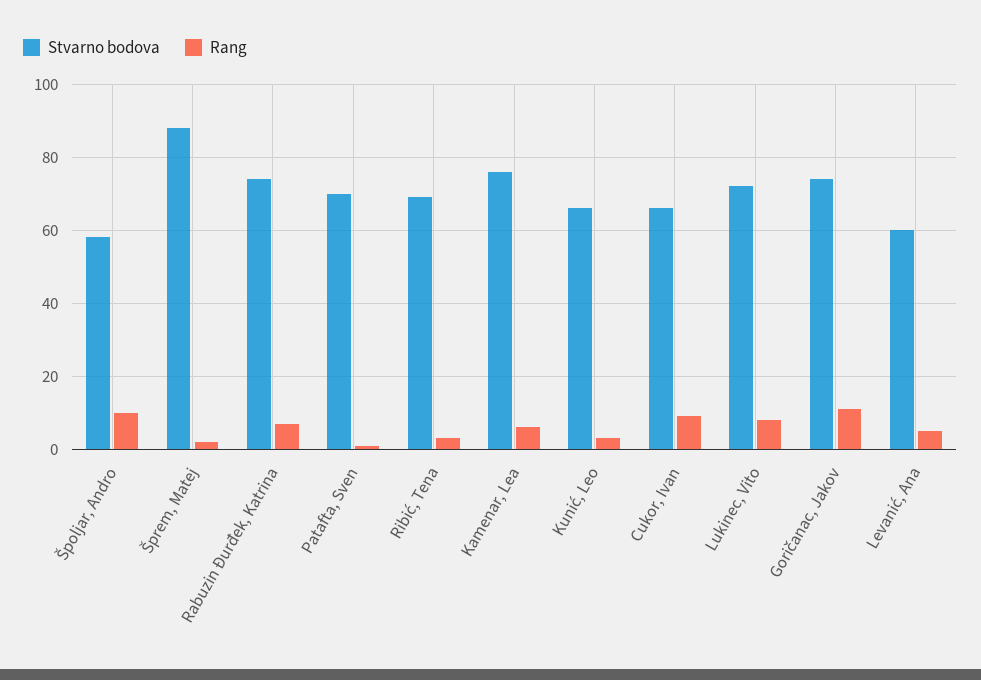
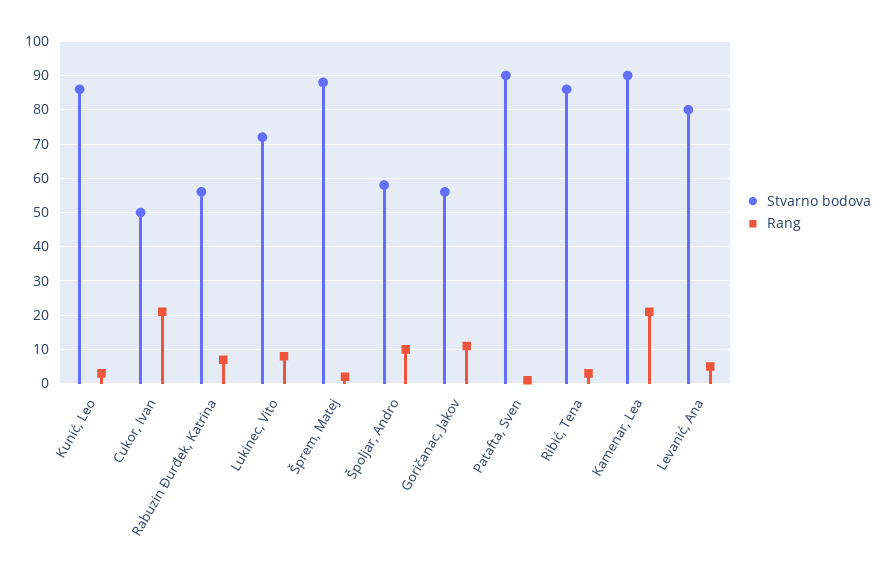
Stvarno bodova, Rabuzin Đurđek, Katrina: 75 -> 55
Stvarno bodova, Patafta, Sven: 70 -> 90
Stvarno bodova, Ribić, Tena: 70 -> 85
Stvarno bodova, Kamenar, Lea: 75 -> 90
Rang, Kamenar, Lea: 5 -> 20
Stvarno bodova, Kunić, Leo: 65 -> 85
Stvarno bodova, Cukor, Ivan: 65 -> 50
Rang, Cukor, Ivan: 10 -> 20
Stvarno bodova, Goričanac, Jakov: 75 -> 55
Stvarno bodova, Levanić, Ana: 60 -> 80

